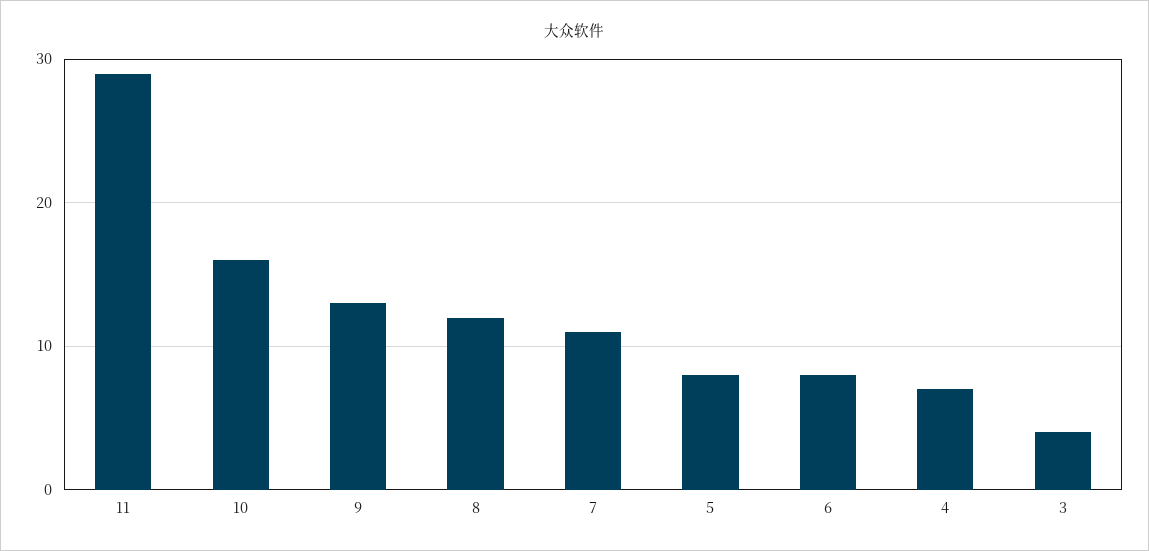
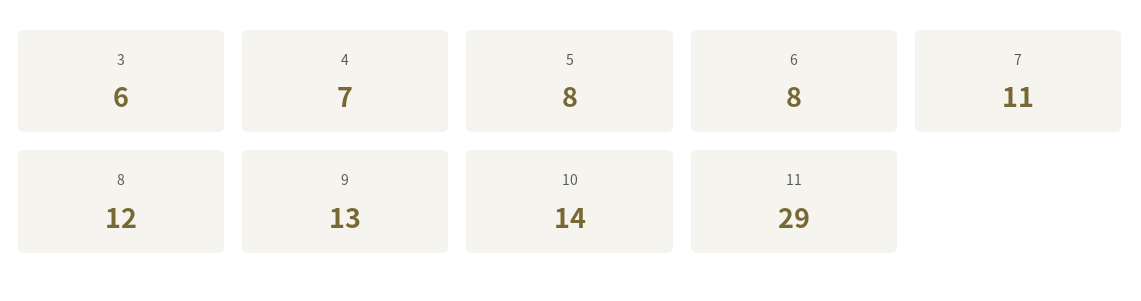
10: 16 -> 14
3: 4 -> 6

